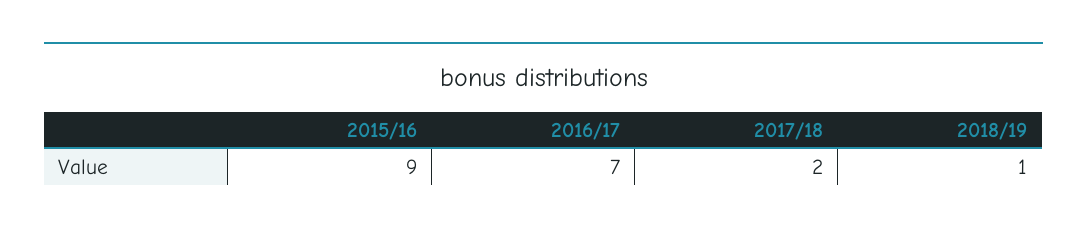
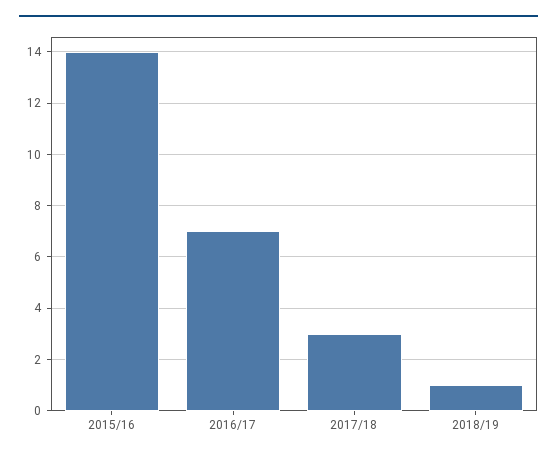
2015/16: 9 -> 14
2017/18: 2 -> 3

